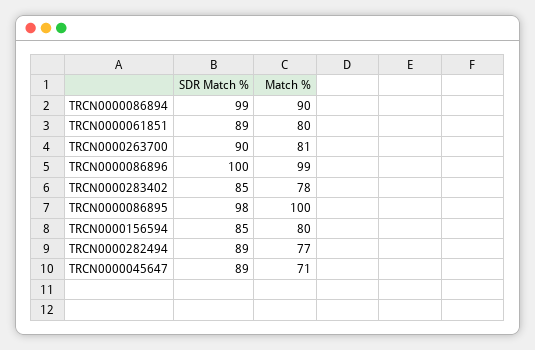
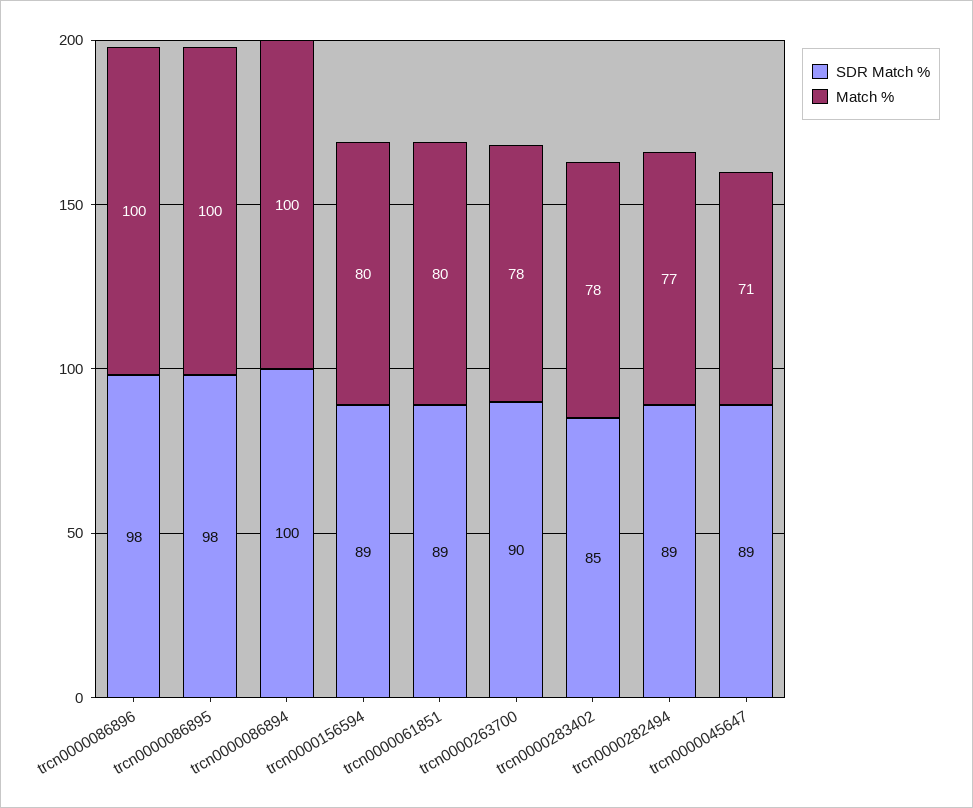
SDR Match %, TRCN0000086894: 99 -> 100
Match %, TRCN0000086894: 90 -> 100
Match %, TRCN0000263700: 81 -> 78
SDR Match %, TRCN0000086896: 100 -> 98
Match %, TRCN0000086896: 99 -> 100
SDR Match %, TRCN0000156594: 85 -> 89

